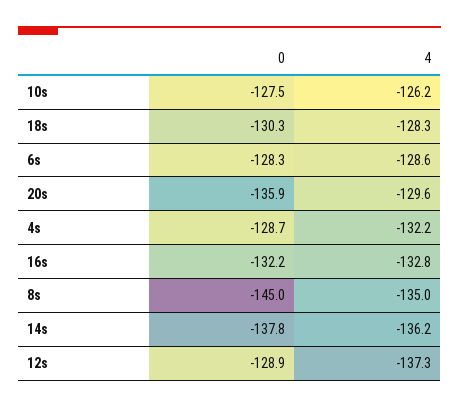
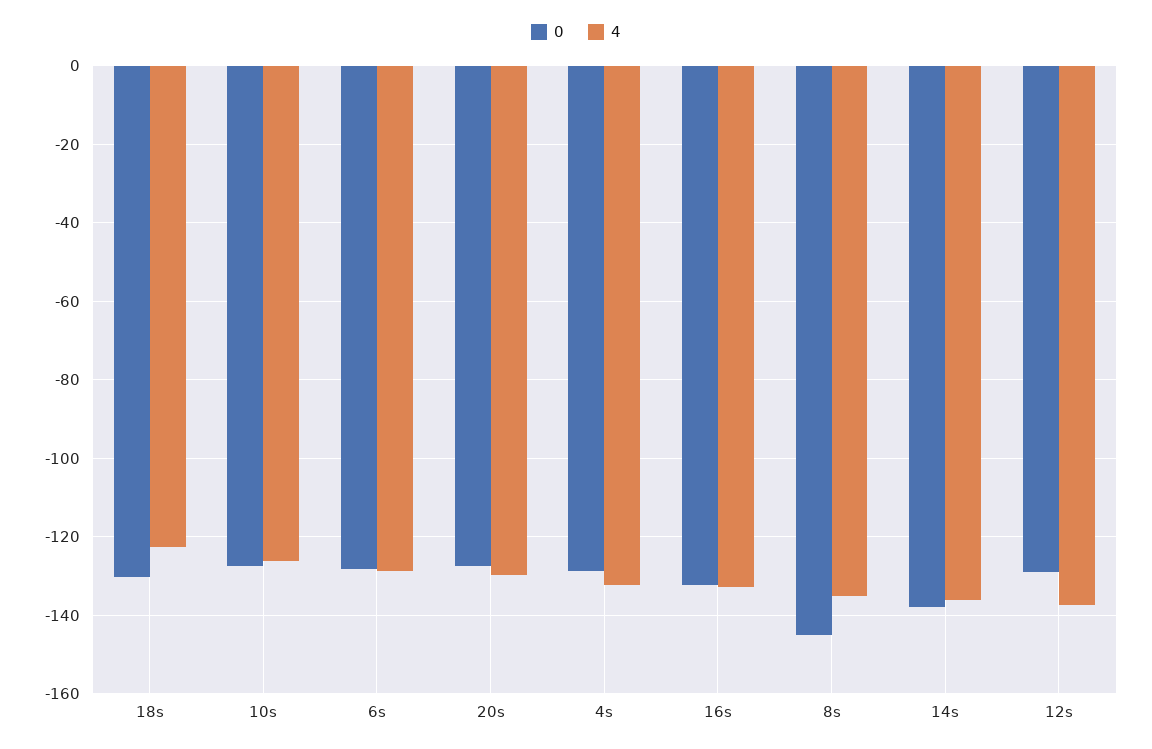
4, 18s: -128.3 -> -122
0, 20s: -135.9 -> -128

